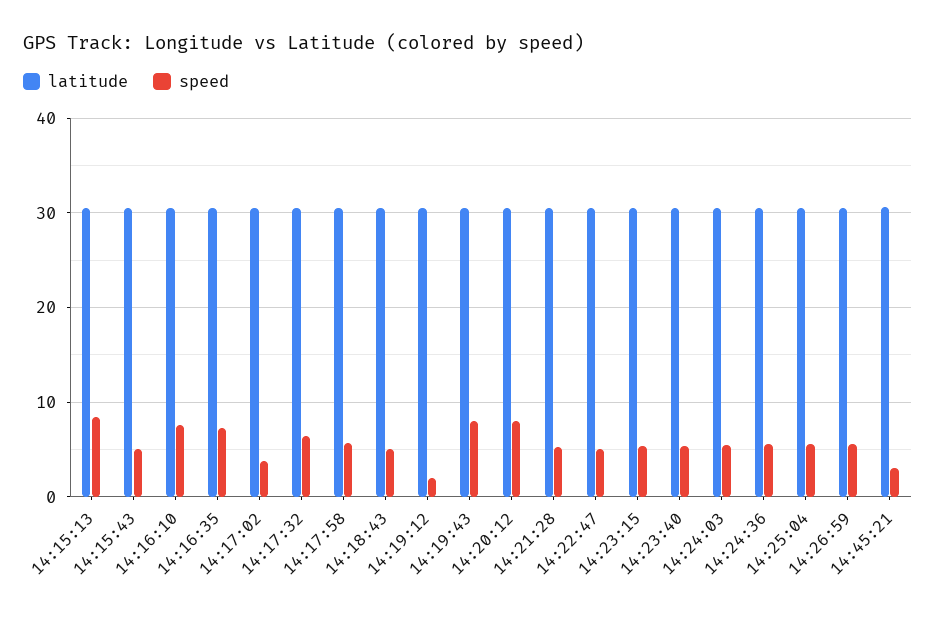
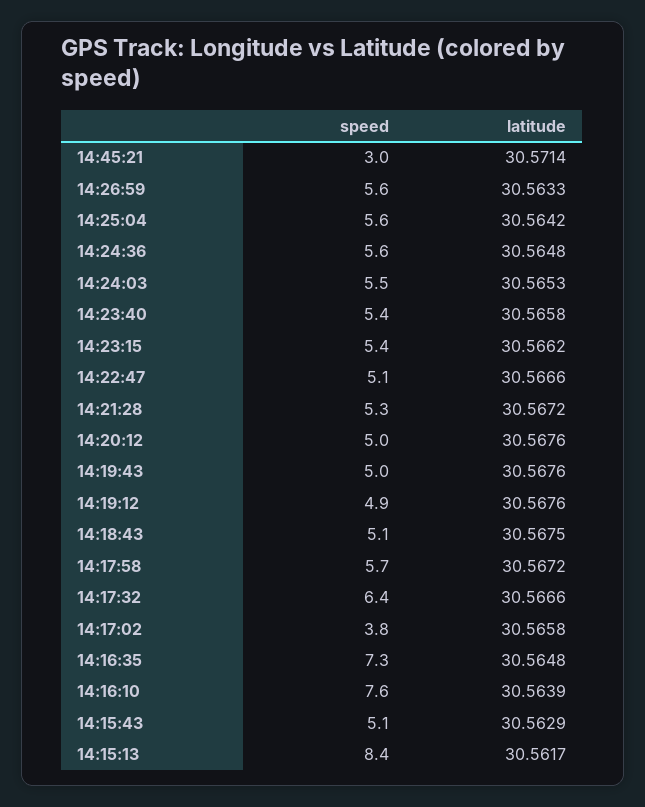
speed, 14:19:12: 2 -> 4.9
speed, 14:19:43: 8 -> 5
speed, 14:20:12: 8 -> 5

